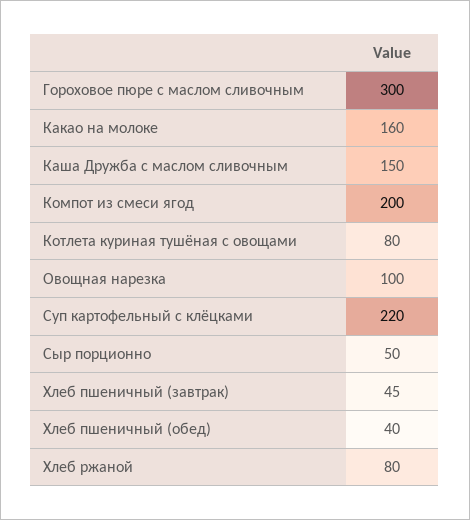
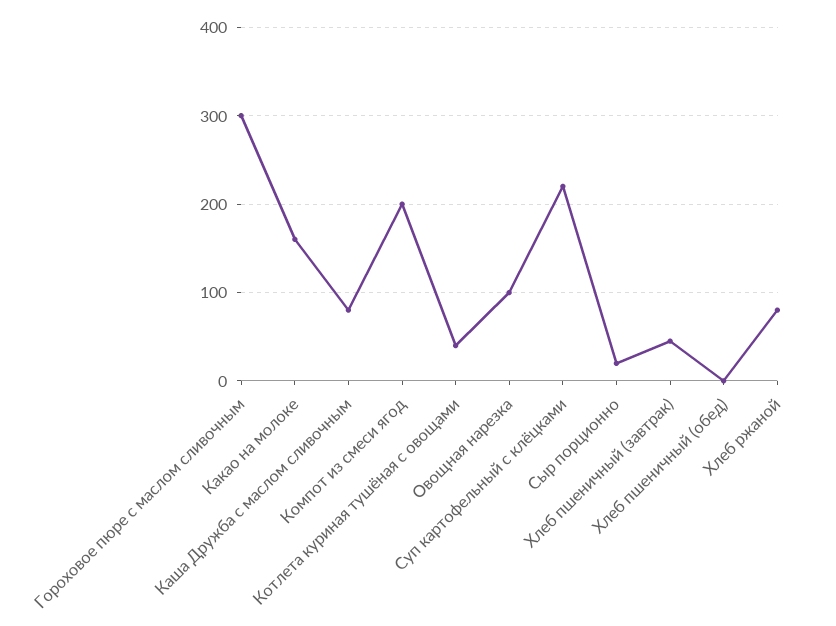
Каша Дружба с маслом сливочным: 150 -> 80
Котлета куриная тушёная с овощами: 80 -> 40
Сыр порционно: 50 -> 20
Хлеб пшеничный (обед): 40 -> 0

